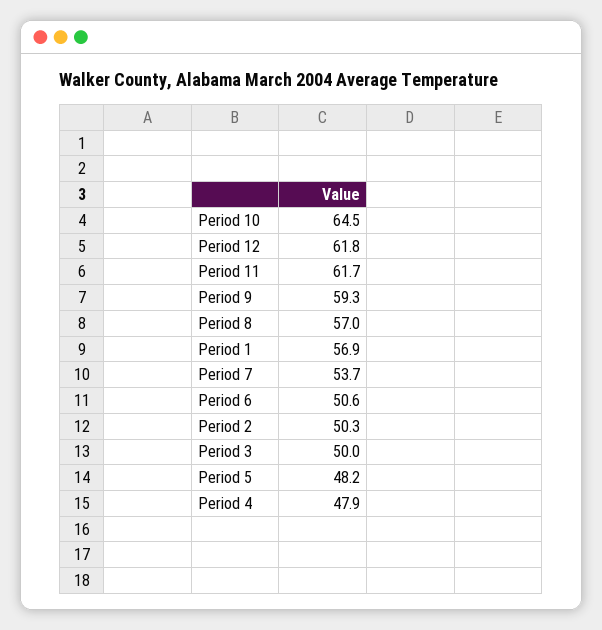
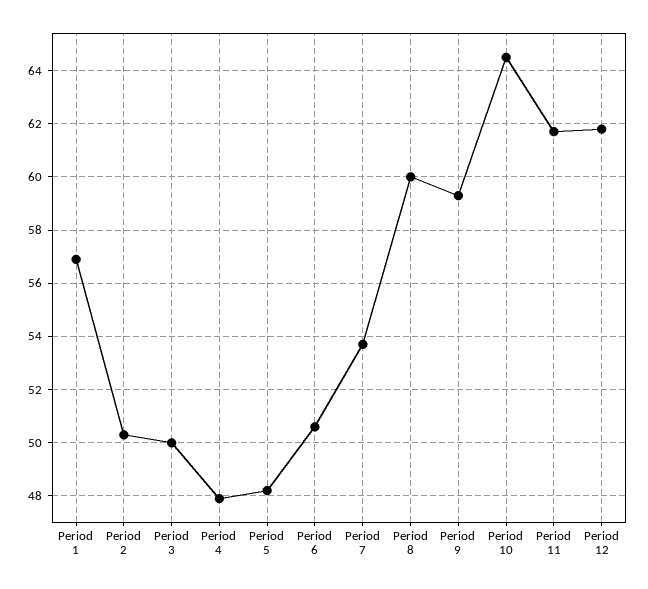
Period 8: 57 -> 60

